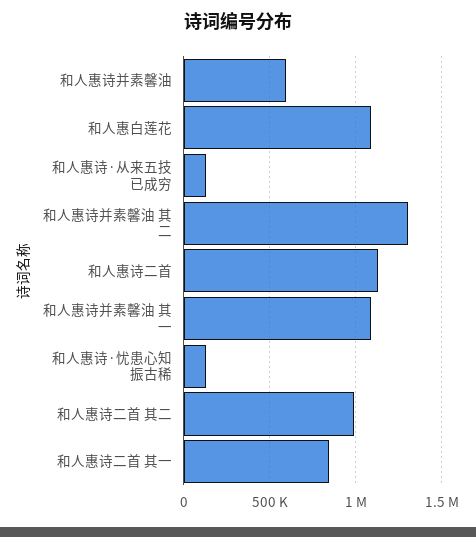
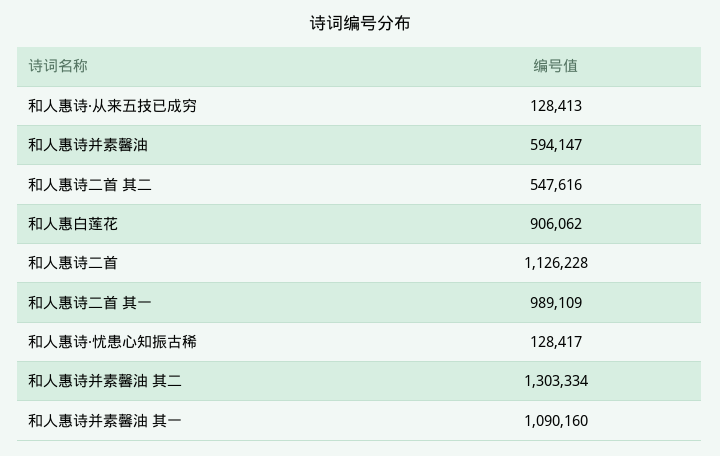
和人惠白莲花: 1100000 -> 906062
和人惠诗二首 其二: 1000000 -> 547616
和人惠诗二首 其一: 850000 -> 989109

